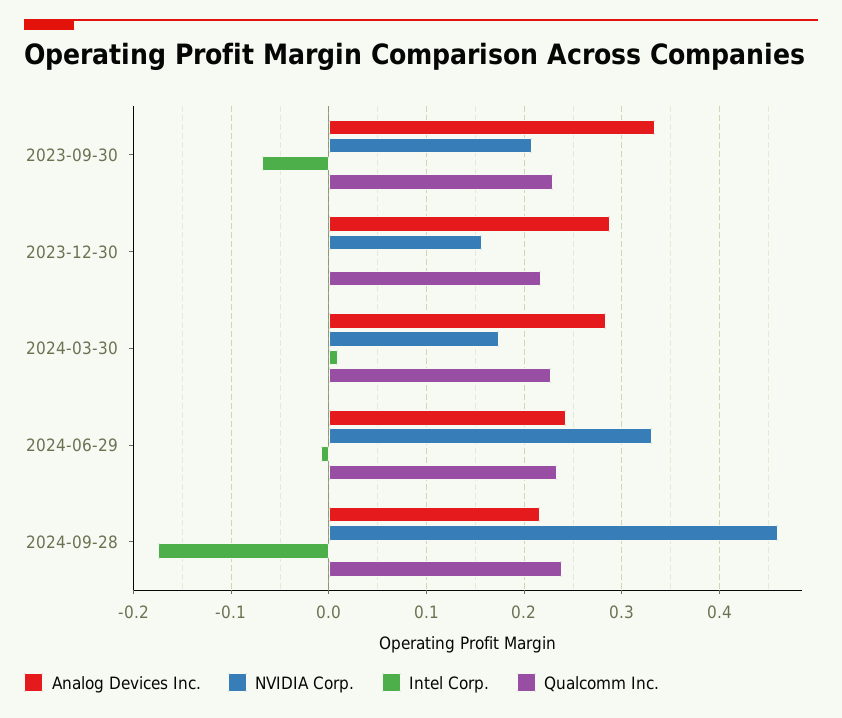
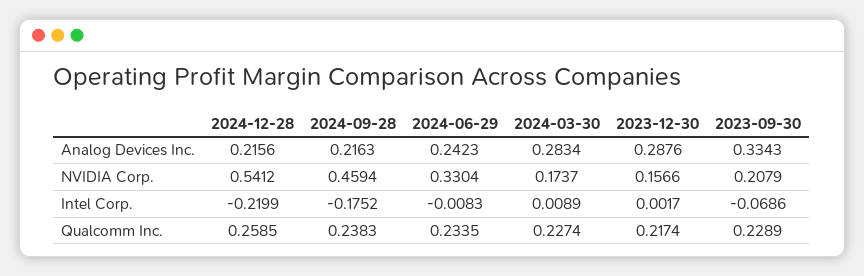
Analog Devices Inc., 2024-12-28: none -> 0.2156
NVIDIA Corp., 2024-12-28: none -> 0.5412
Intel Corp., 2024-12-28: none -> -0.2199
Qualcomm Inc., 2024-12-28: none -> 0.2585

